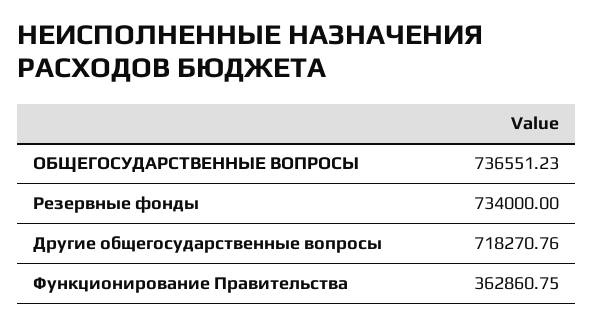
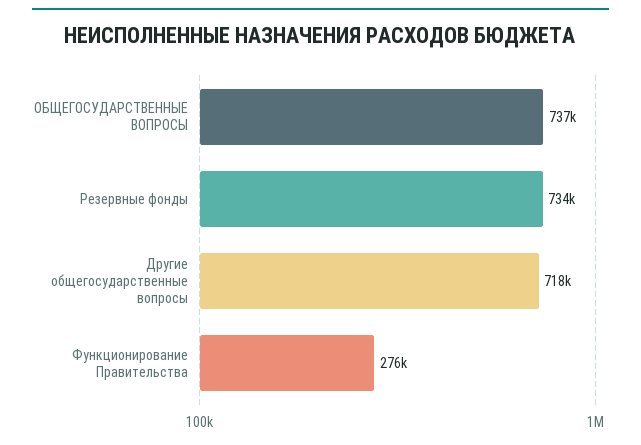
Функционирование Правительства: 362860.75 -> 276000

